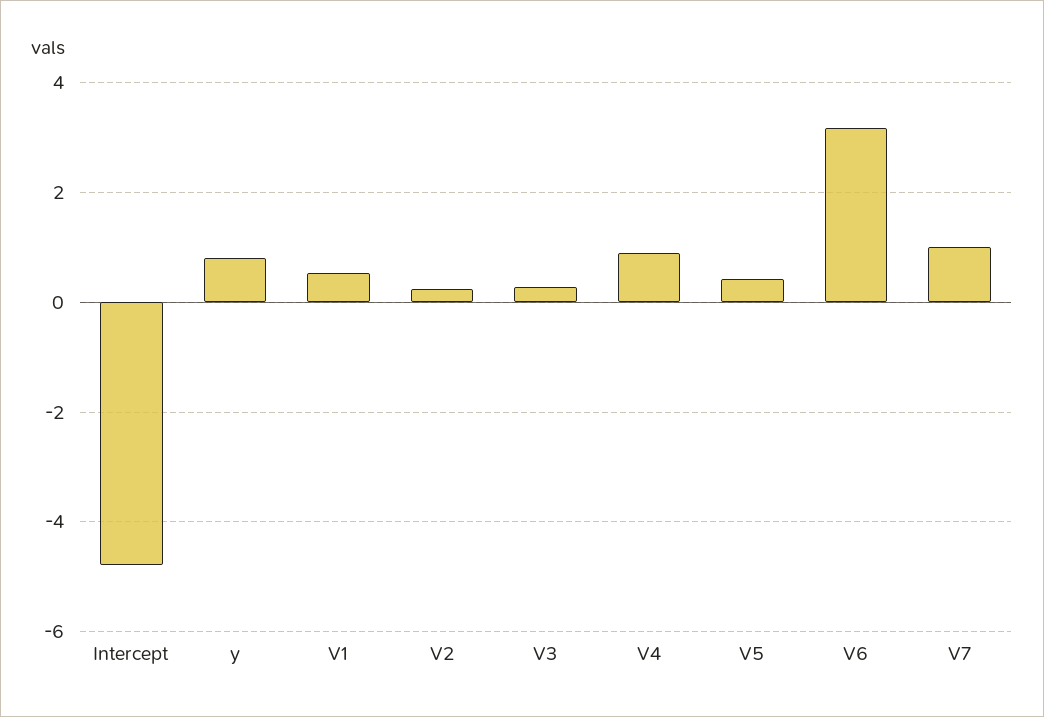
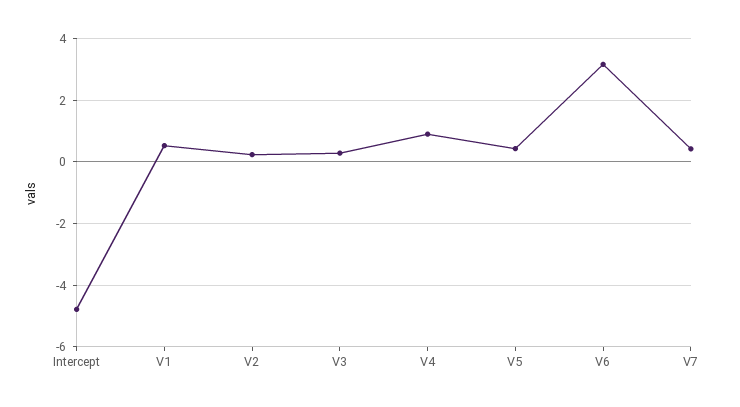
y: 0.8 -> none
V7: 1 -> 0.4

